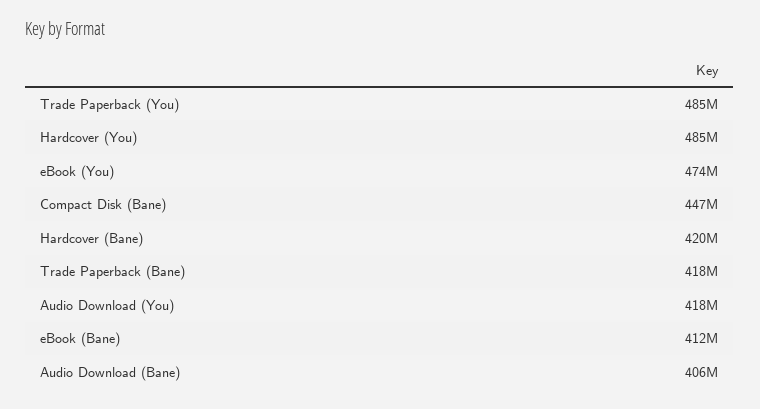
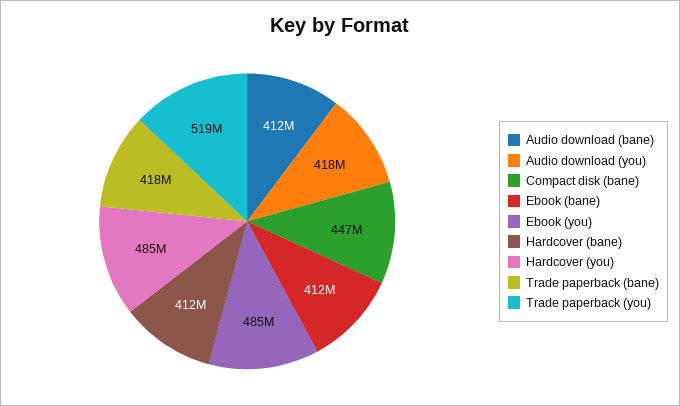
Trade Paperback (You): 485000000 -> 519000000
eBook (You): 474000000 -> 485000000
Hardcover (Bane): 420000000 -> 412000000
Audio Download (Bane): 406000000 -> 412000000

